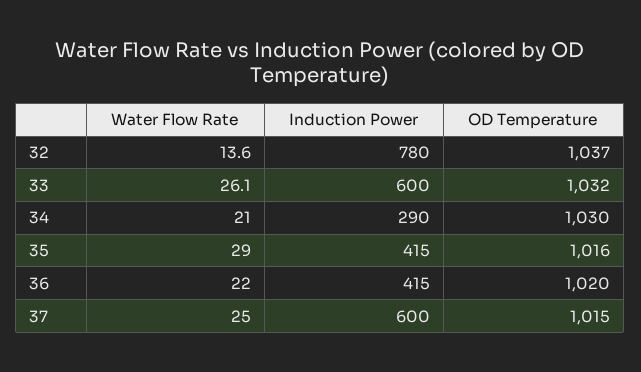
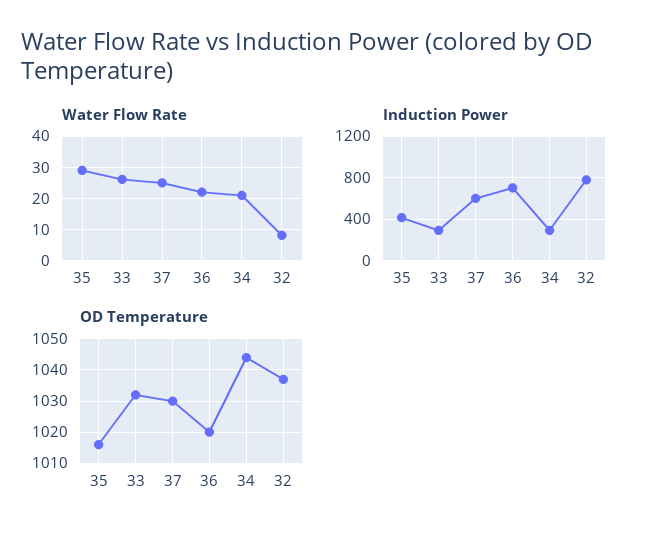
Water Flow Rate, 32: 13.6 -> 8
Induction Power, 33: 600 -> 300
OD Temperature, 34: 1030 -> 1045
Induction Power, 36: 415 -> 700
OD Temperature, 37: 1015 -> 1030

